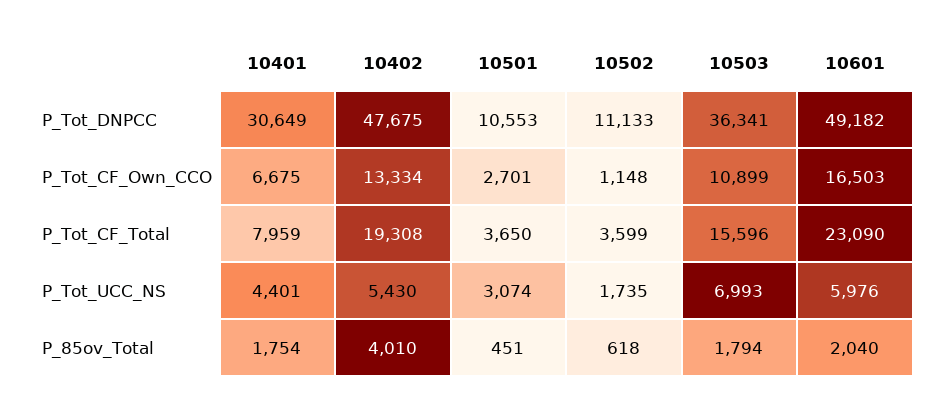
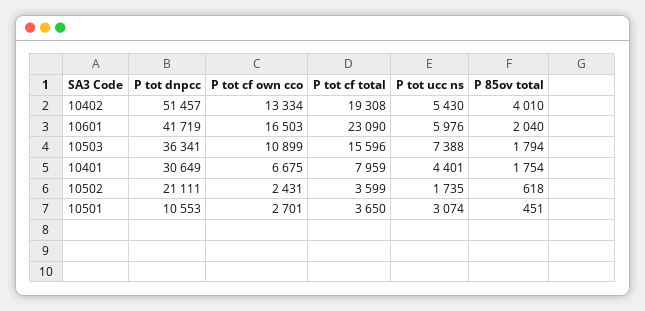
10402, P_Tot_DNPCC: 47675 -> 51457
10502, P_Tot_DNPCC: 11133 -> 21111
10601, P_Tot_DNPCC: 49182 -> 41719
10502, P_Tot_CF_Own_CCO: 1148 -> 2431
10503, P_Tot_UCC_NS: 6993 -> 7388

